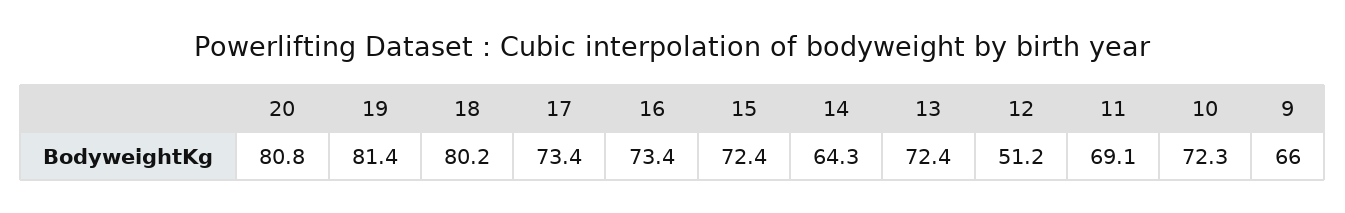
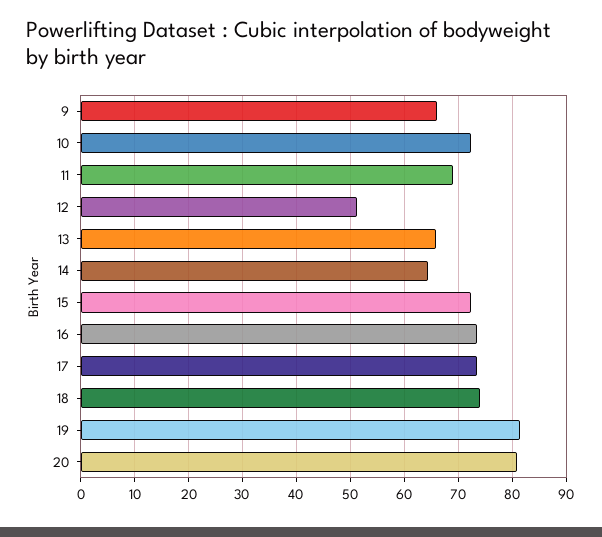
18: 80.2 -> 74
13: 72.4 -> 66

